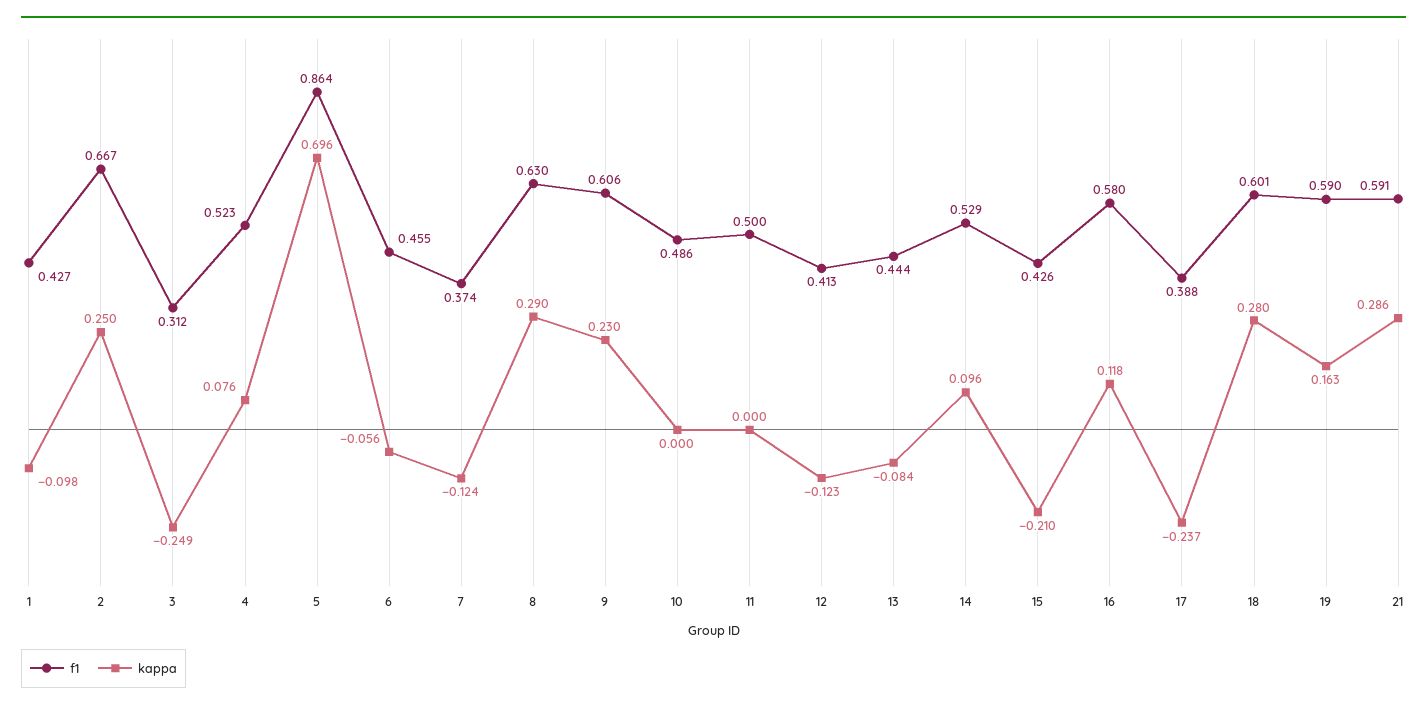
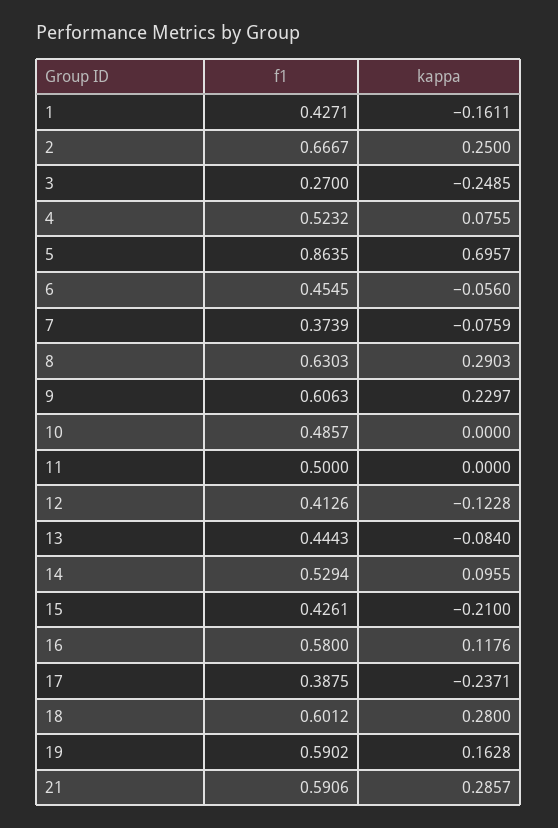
kappa, 1: -0.098 -> -0.1611
f1, 3: 0.312 -> 0.27
kappa, 7: -0.124 -> -0.0759

